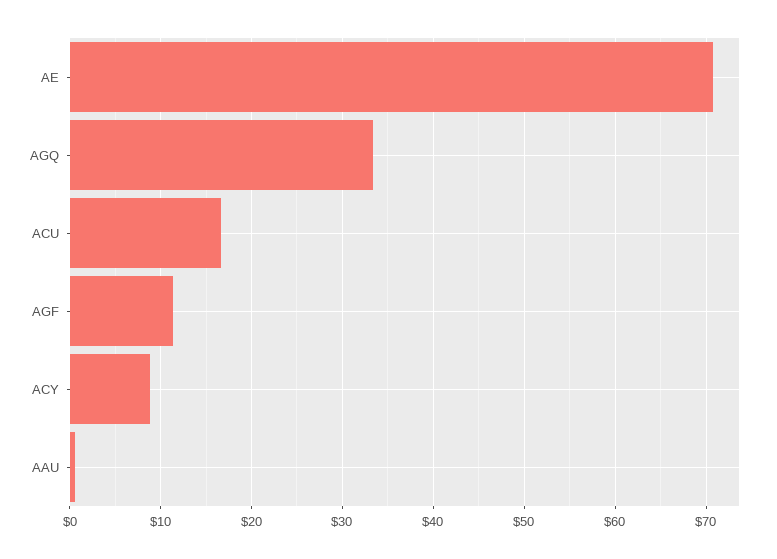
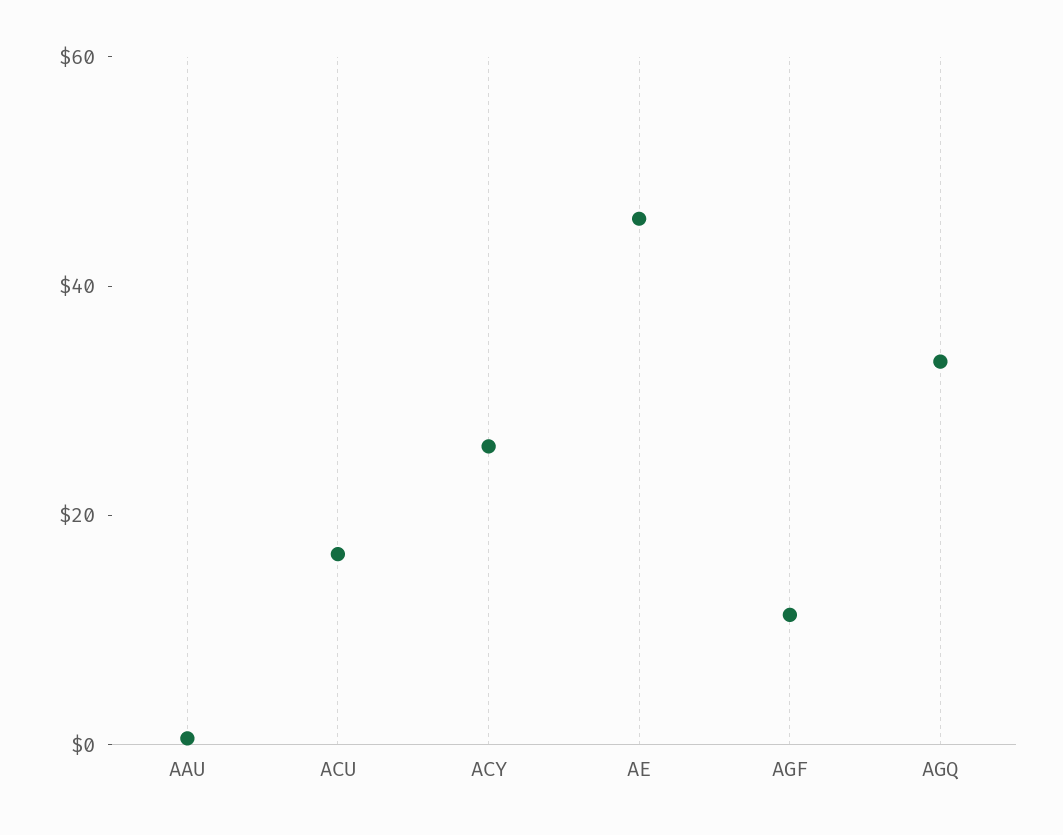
AE: 71 -> 45
ACY: 9 -> 25

